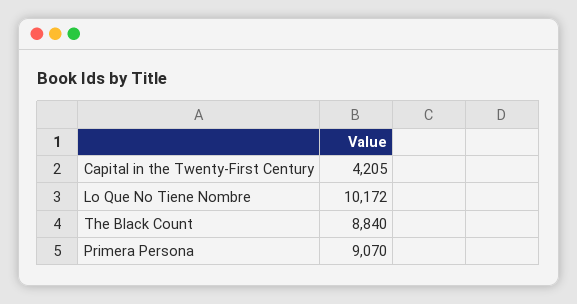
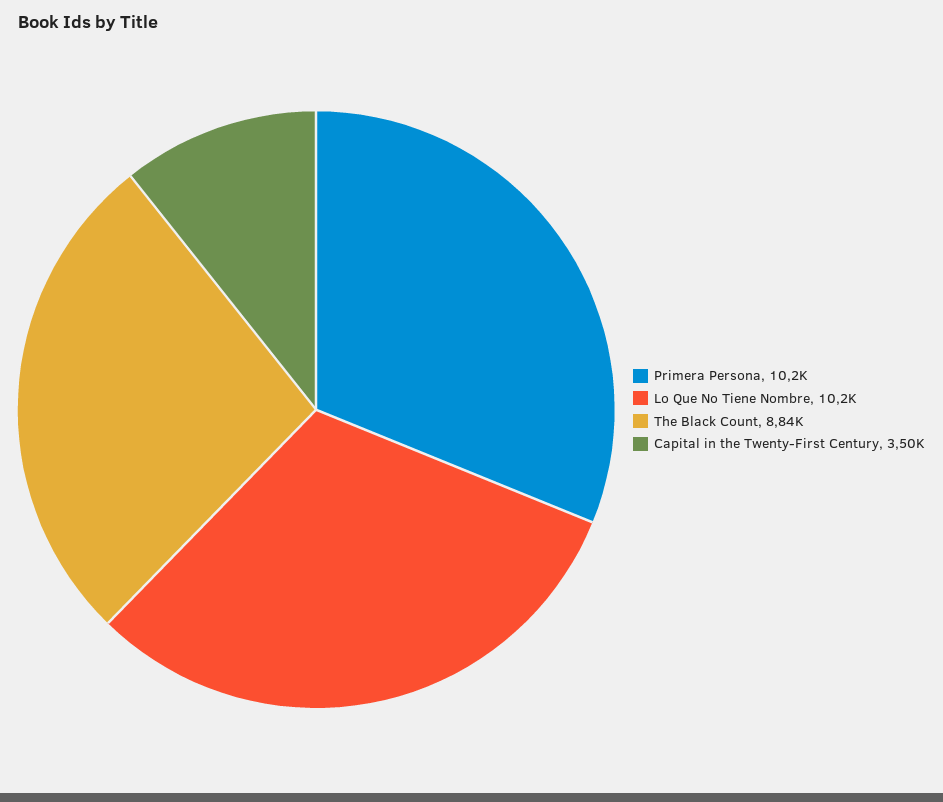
Capital in the Twenty-First Century: 4205 -> 3500
Primera Persona: 9070 -> 10200

